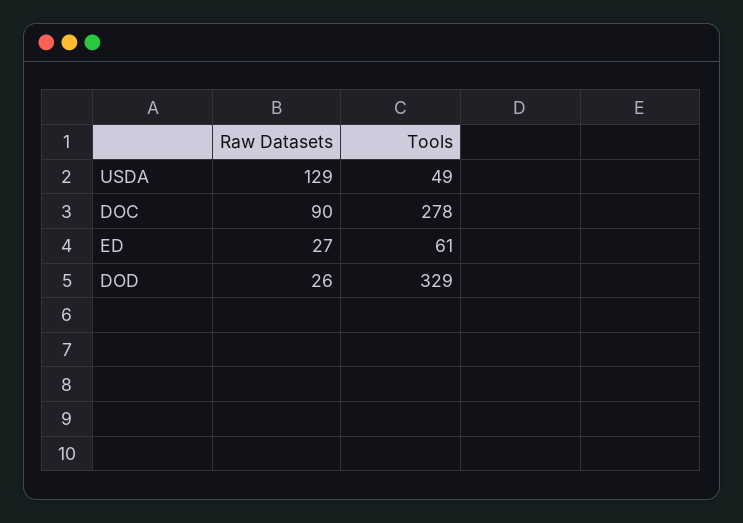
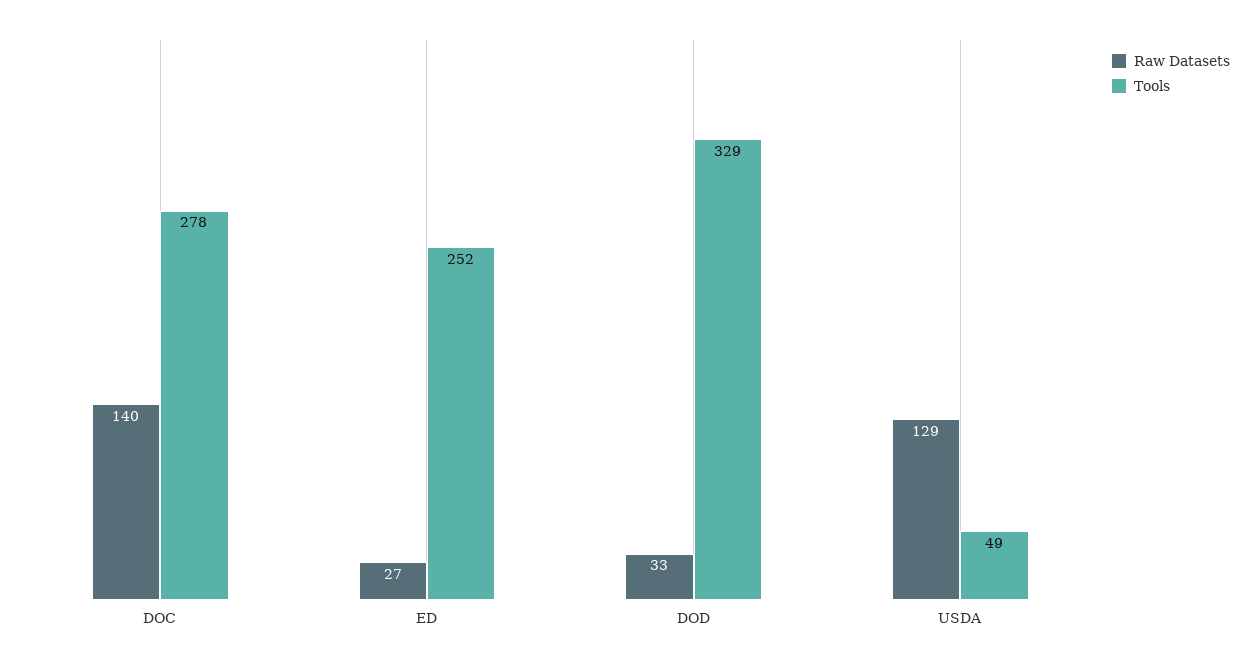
Raw Datasets, DOC: 90 -> 140
Tools, ED: 61 -> 252
Raw Datasets, DOD: 26 -> 33

